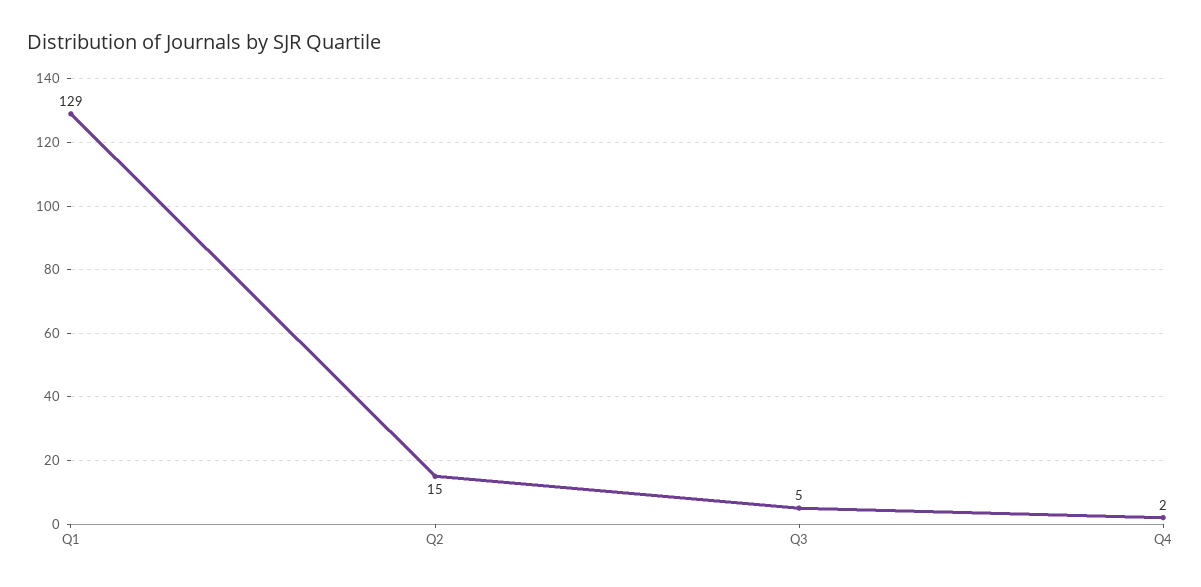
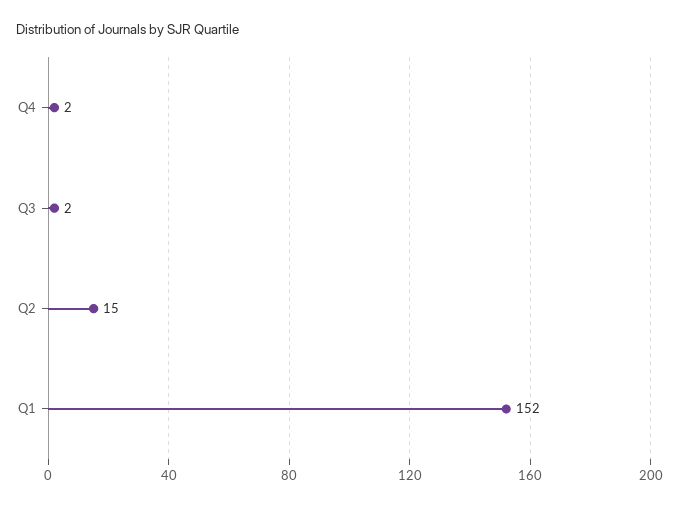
Q1: 129 -> 152
Q3: 5 -> 2

